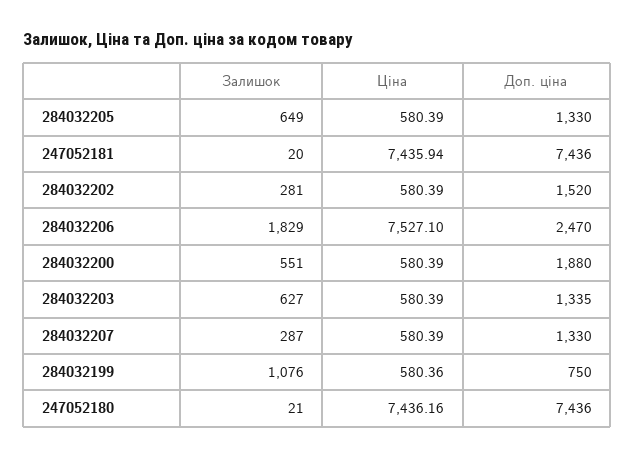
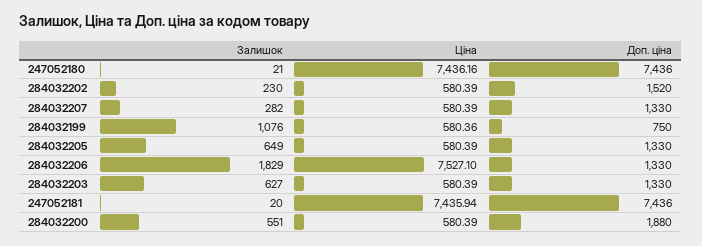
Залишок, 284032202: 281 -> 230
Доп. ціна, 284032206: 2470 -> 1330
Доп. ціна, 284032203: 1335 -> 1330
Залишок, 284032207: 287 -> 282

